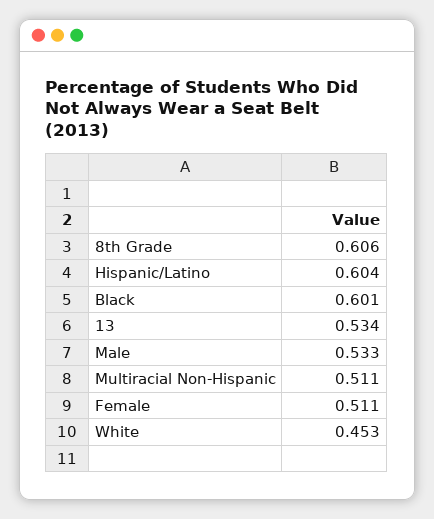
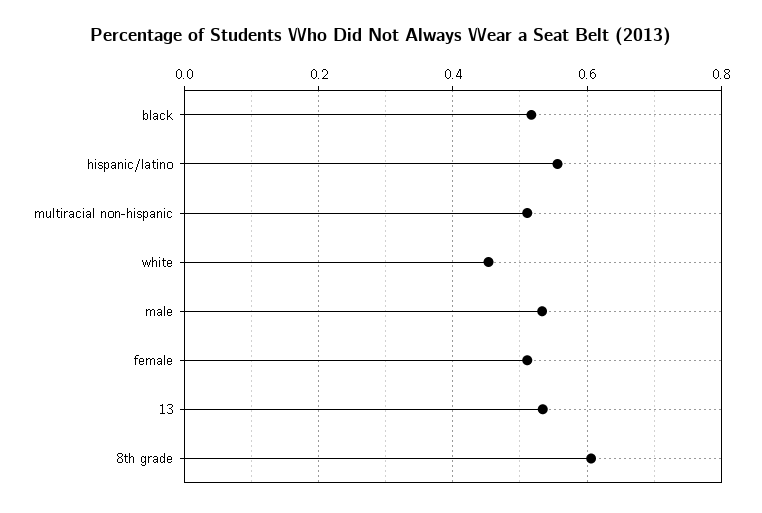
Hispanic/Latino: 0.604 -> 0.56
Black: 0.601 -> 0.52

